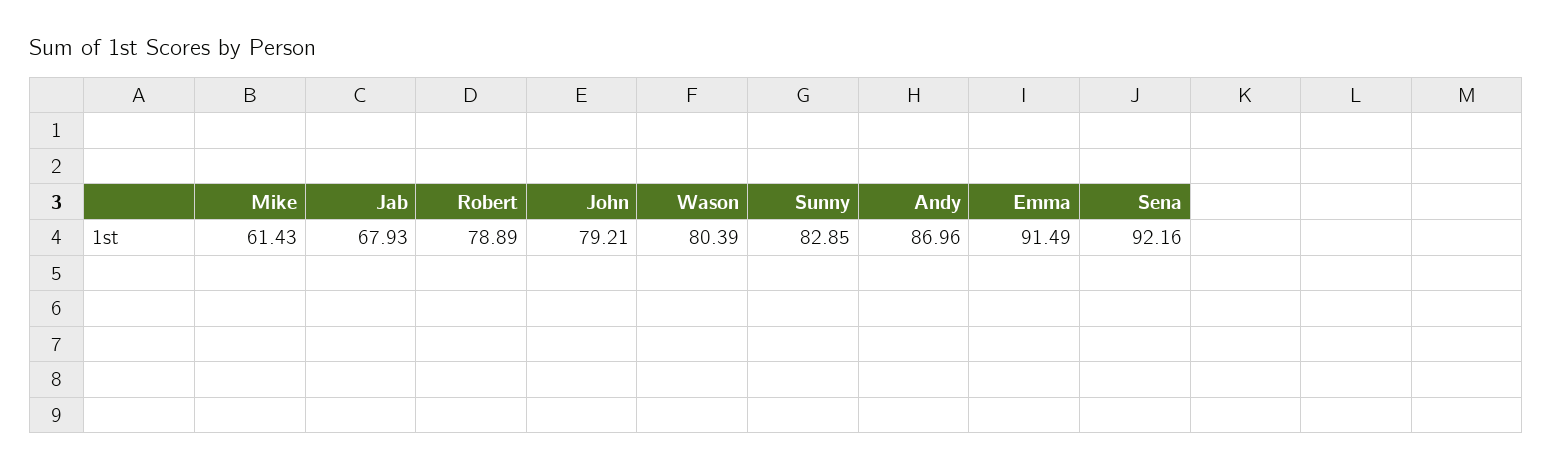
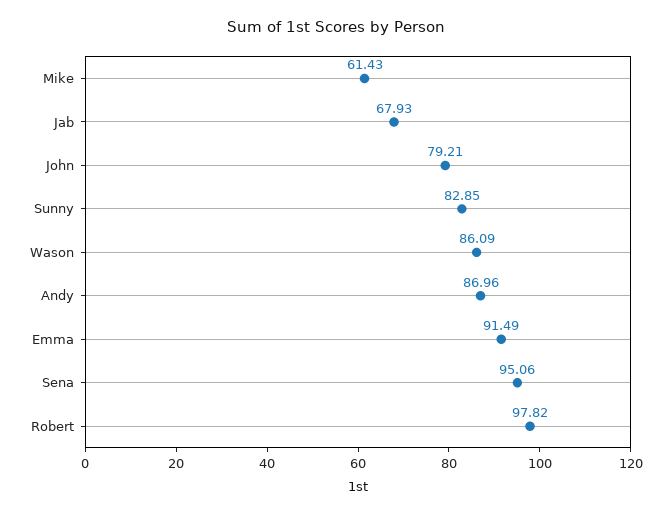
Robert: 78.89 -> 97.82
Wason: 80.39 -> 86.09
Sena: 92.16 -> 95.06

